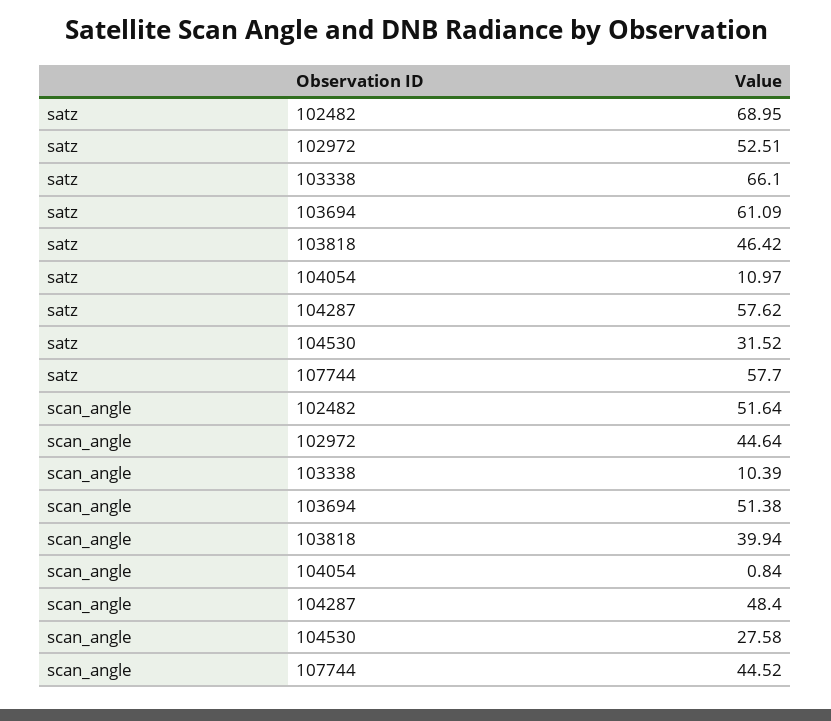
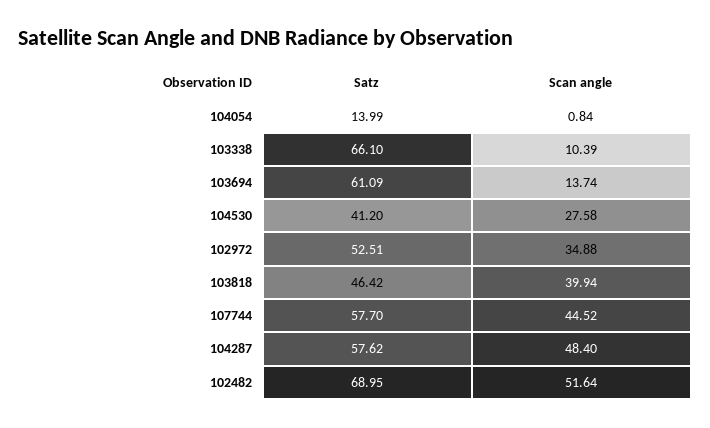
satz, 104054: 10.97 -> 13.99
satz, 104530: 31.52 -> 41.2
scan_angle, 102972: 44.64 -> 34.88
scan_angle, 103694: 51.38 -> 13.74

